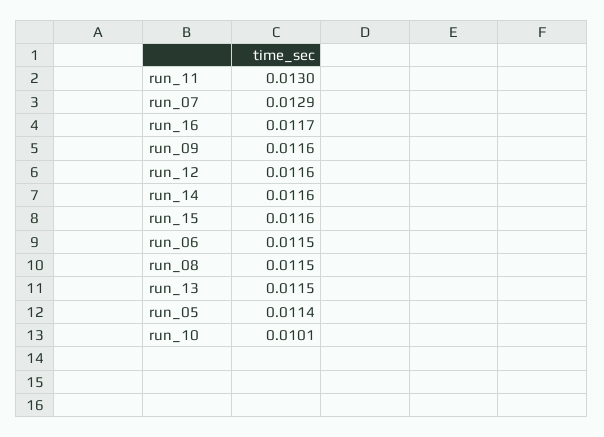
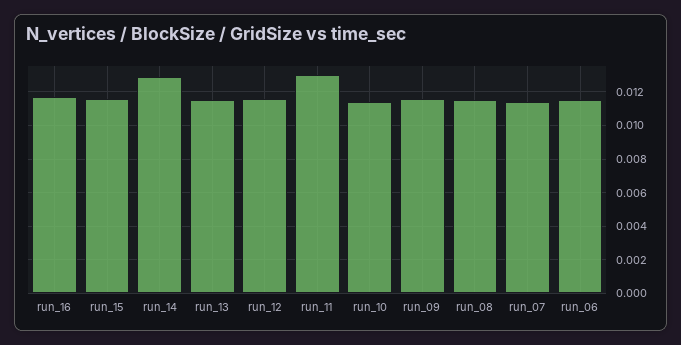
run_07: 0.0129 -> 0.0115
run_14: 0.0116 -> 0.013
run_05: 0.0114 -> none
run_10: 0.0101 -> 0.0115

